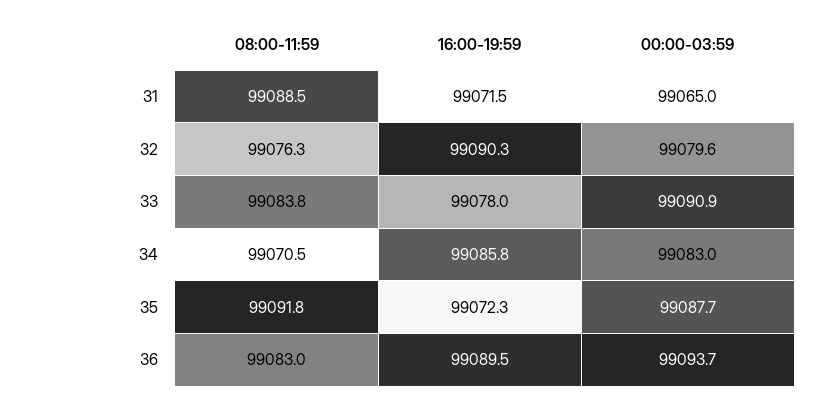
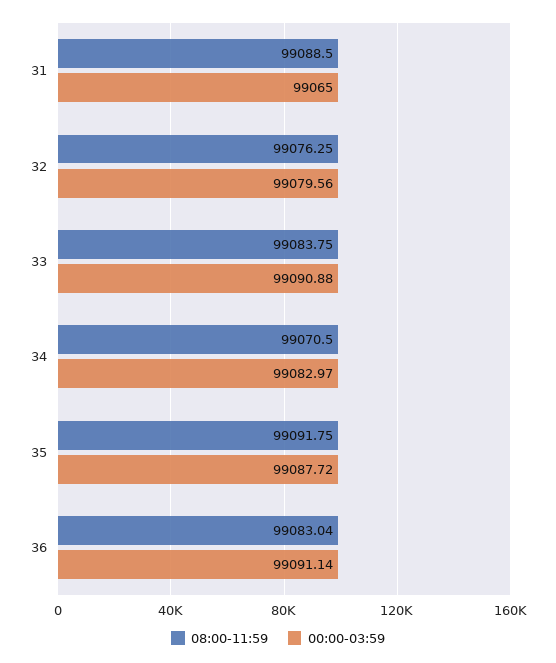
16:00-19:59, 31: 99071.5 -> none
16:00-19:59, 32: 99090.3 -> none
16:00-19:59, 33: 99078 -> none
16:00-19:59, 34: 99085.8 -> none
16:00-19:59, 35: 99072.3 -> none
16:00-19:59, 36: 99089.5 -> none
00:00-03:59, 36: 99093.7 -> 99091.14

